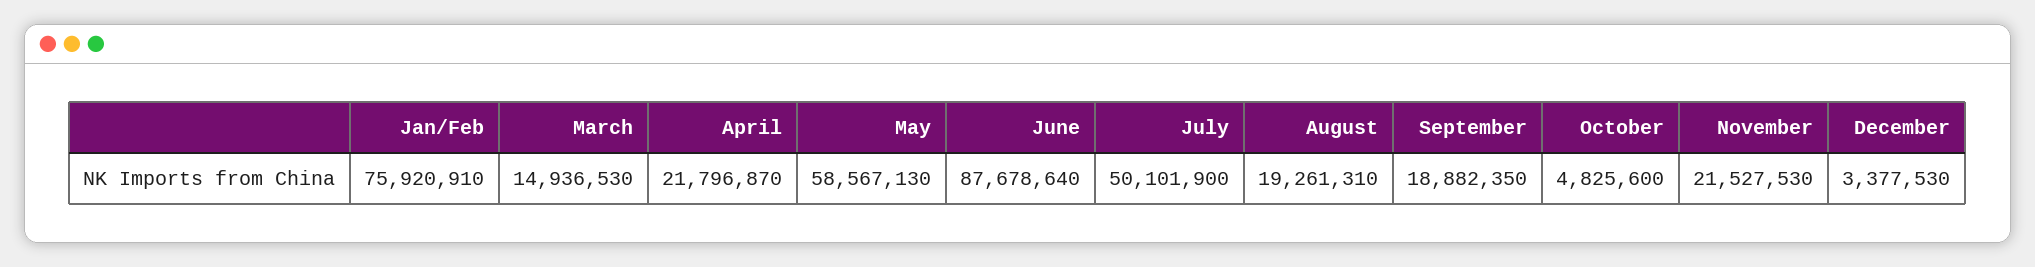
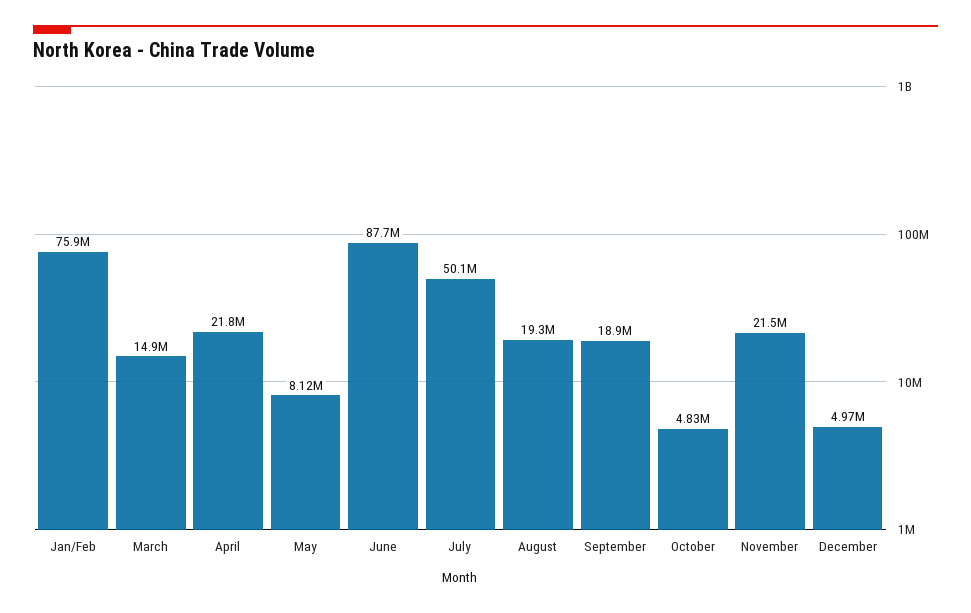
May: 58567130 -> 8120000
December: 3377530 -> 4970000

